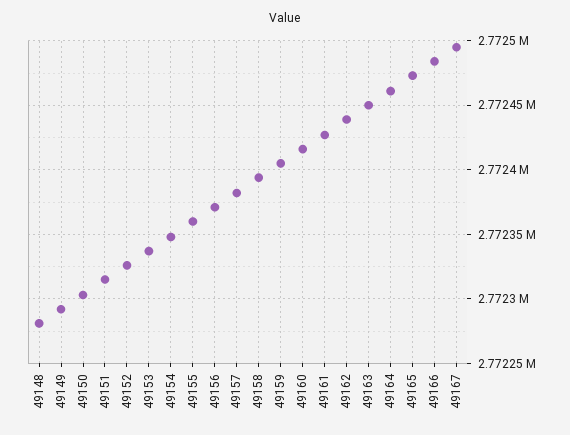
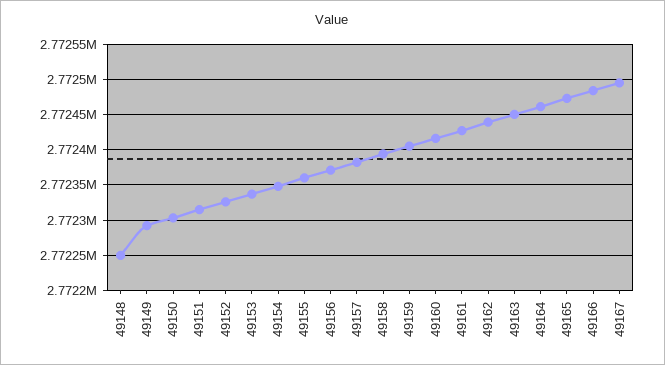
49148: 2772280 -> 2772250

